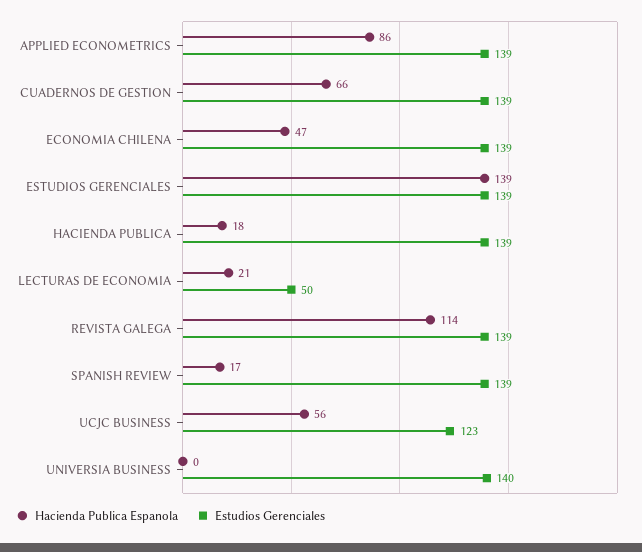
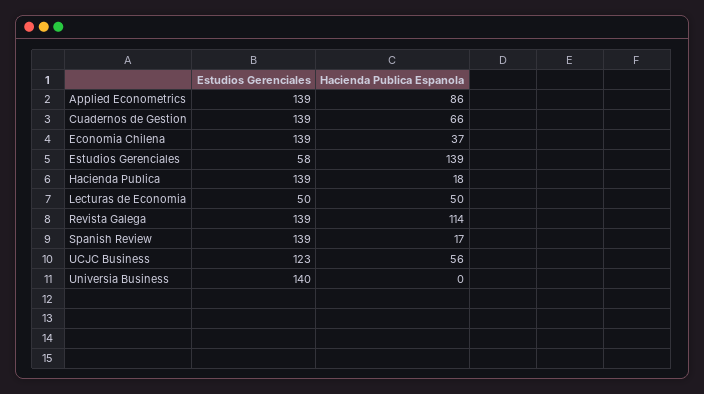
Hacienda Publica Espanola, ECONOMIA CHILENA: 47 -> 37
Estudios Gerenciales, ESTUDIOS GERENCIALES: 139 -> 58
Hacienda Publica Espanola, LECTURAS DE ECONOMIA: 21 -> 50

